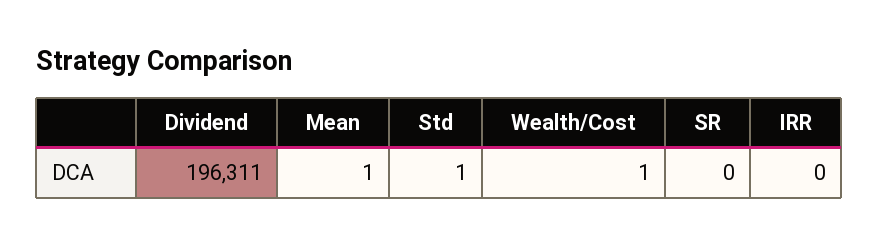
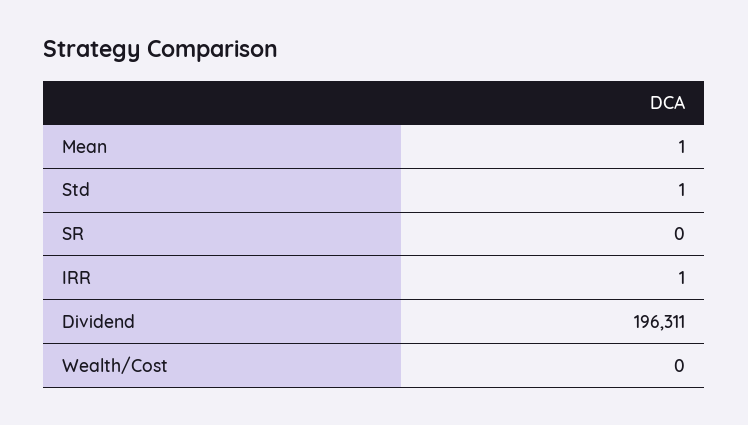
Wealth/Cost: 1 -> 0
IRR: 0 -> 1

